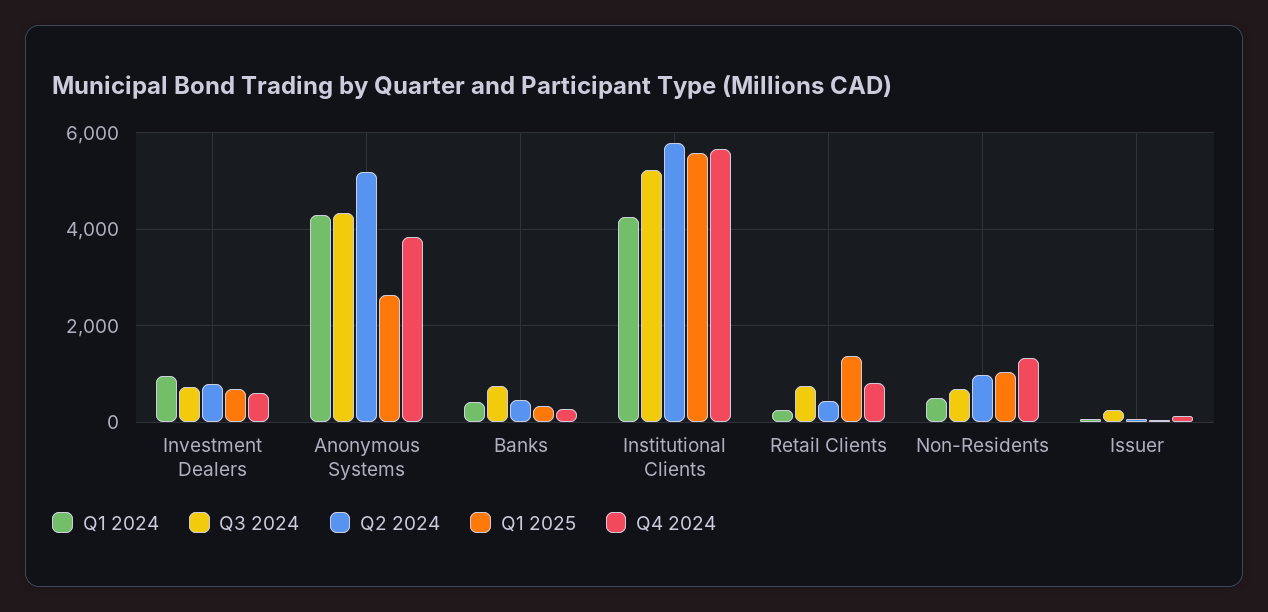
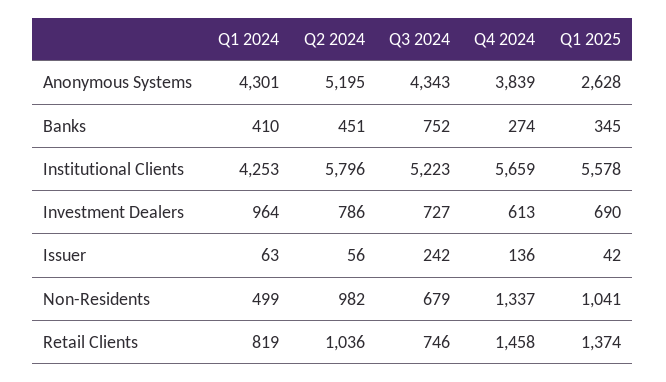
Q1 2024, Retail Clients: 200 -> 819
Q2 2024, Retail Clients: 400 -> 1036
Q4 2024, Retail Clients: 800 -> 1458

